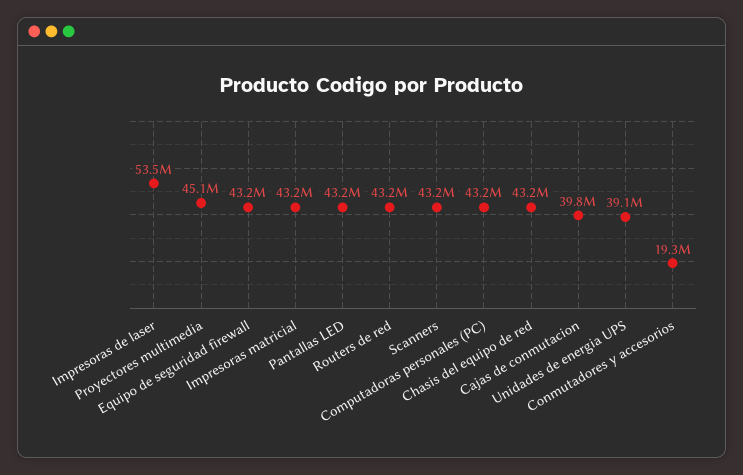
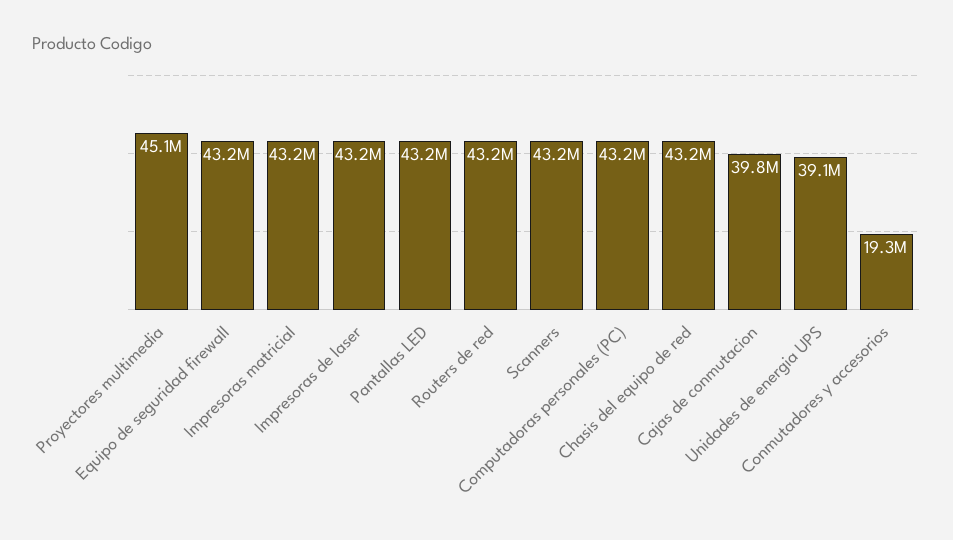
Impresoras de laser: 53500000 -> 43200000

